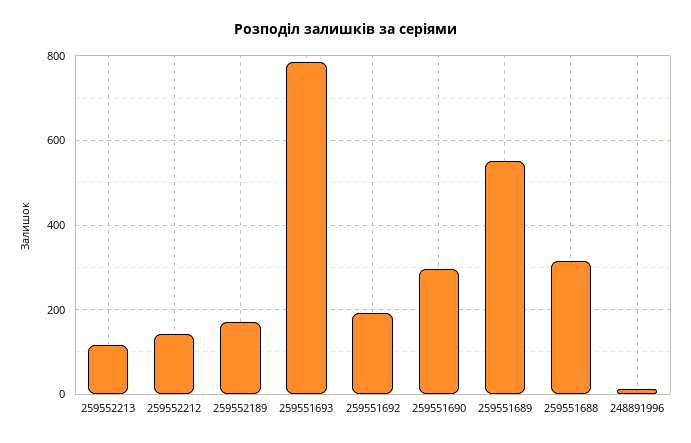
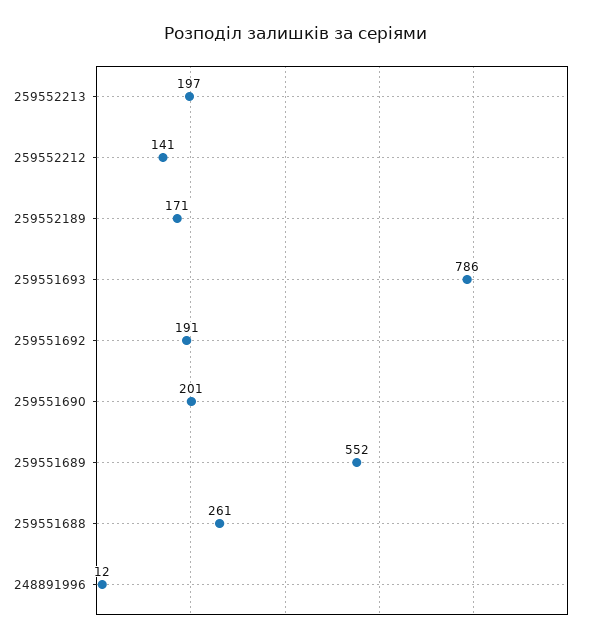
259552213: 120 -> 197
259551690: 300 -> 201
259551688: 320 -> 261

